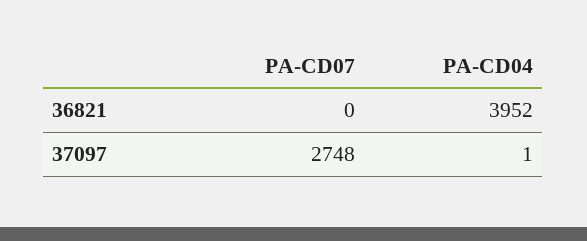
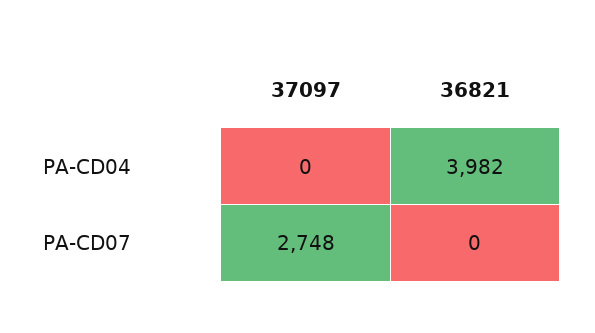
PA-CD04, 36821: 3952 -> 3982
PA-CD04, 37097: 1 -> 0

